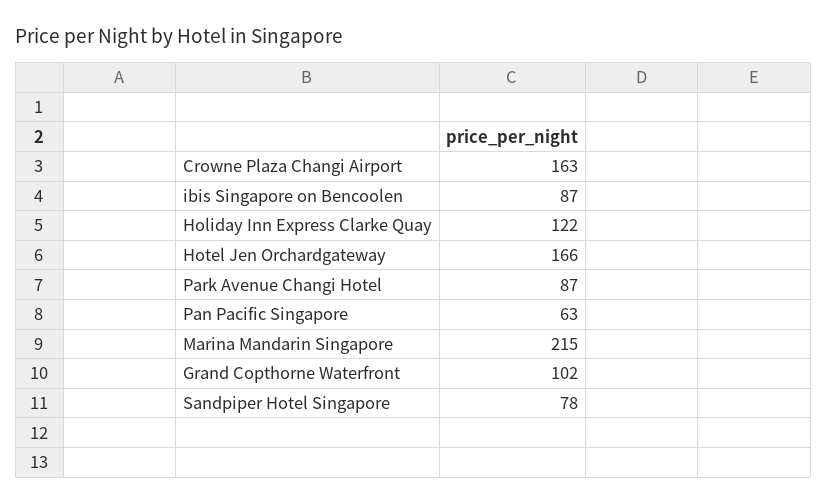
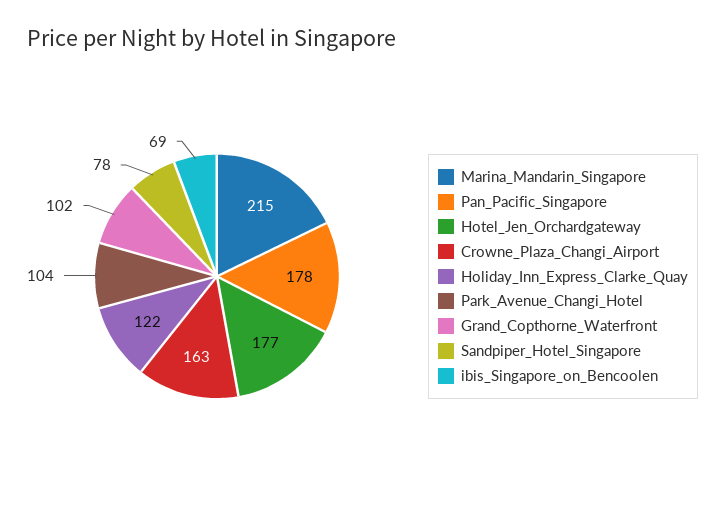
ibis Singapore on Bencoolen: 87 -> 69
Hotel Jen Orchardgateway: 166 -> 177
Park Avenue Changi Hotel: 87 -> 104
Pan Pacific Singapore: 63 -> 178

